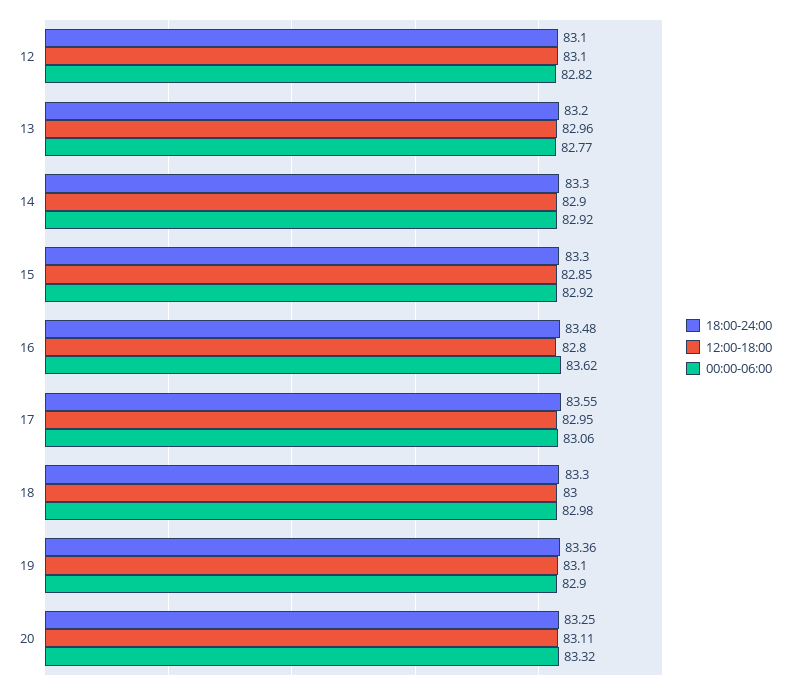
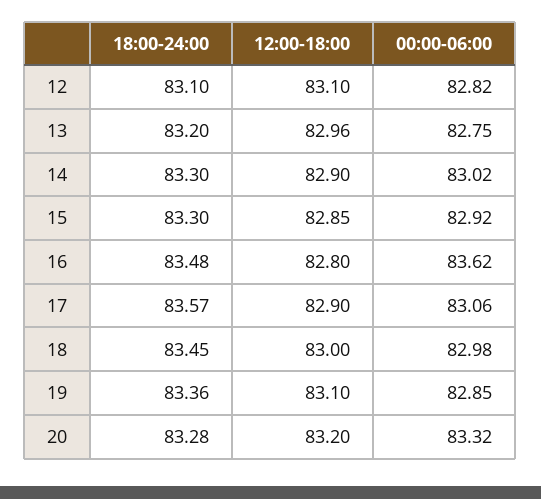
00:00-06:00, 13: 82.77 -> 82.75
00:00-06:00, 14: 82.92 -> 83.02
18:00-24:00, 17: 83.55 -> 83.57
12:00-18:00, 17: 82.95 -> 82.9
18:00-24:00, 18: 83.3 -> 83.45
00:00-06:00, 19: 82.9 -> 82.85
18:00-24:00, 20: 83.25 -> 83.28
12:00-18:00, 20: 83.11 -> 83.2

